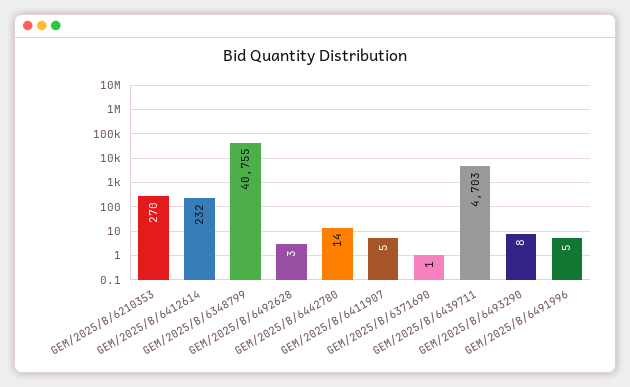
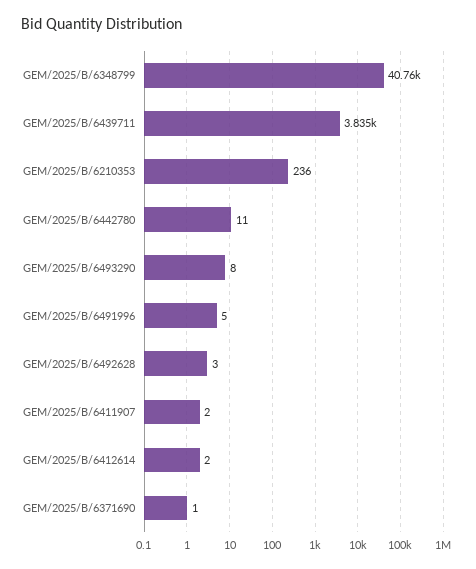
GEM/2025/B/6210353: 270 -> 236
GEM/2025/B/6412614: 232 -> 2
GEM/2025/B/6442780: 14 -> 11
GEM/2025/B/6411907: 5 -> 2
GEM/2025/B/6439711: 4703 -> 3835

